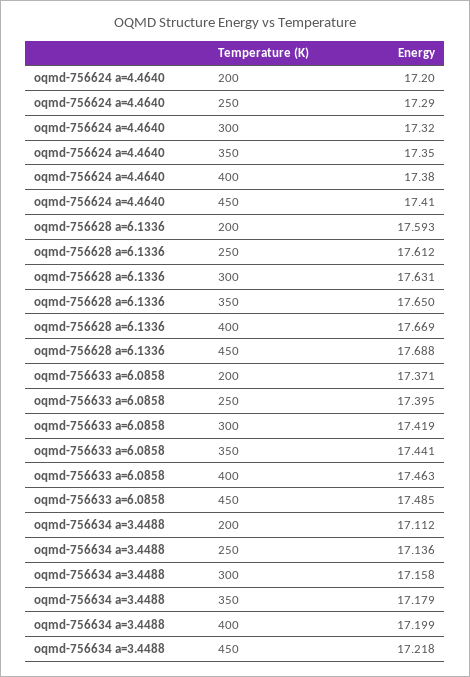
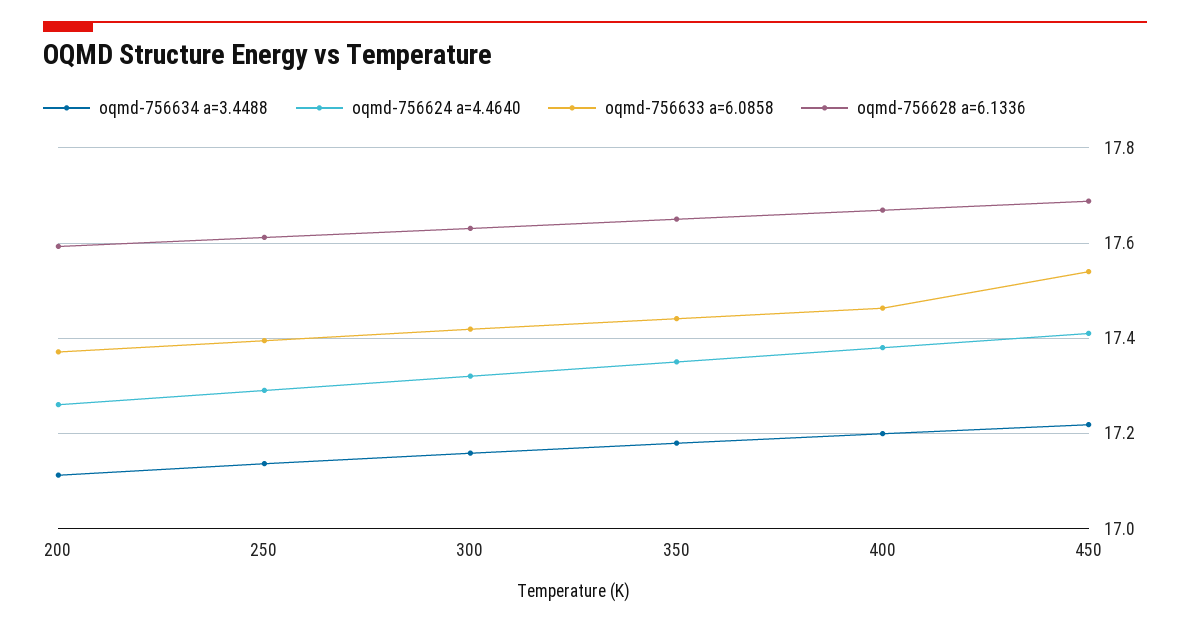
oqmd-756624 a=4.4640, 200: 17.2 -> 17.26
oqmd-756633 a=6.0858, 450: 17.485 -> 17.54

